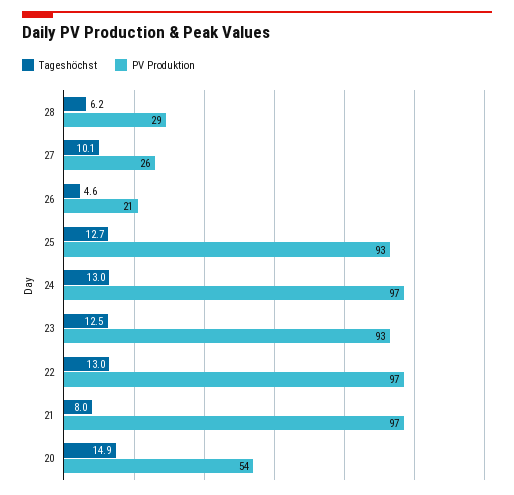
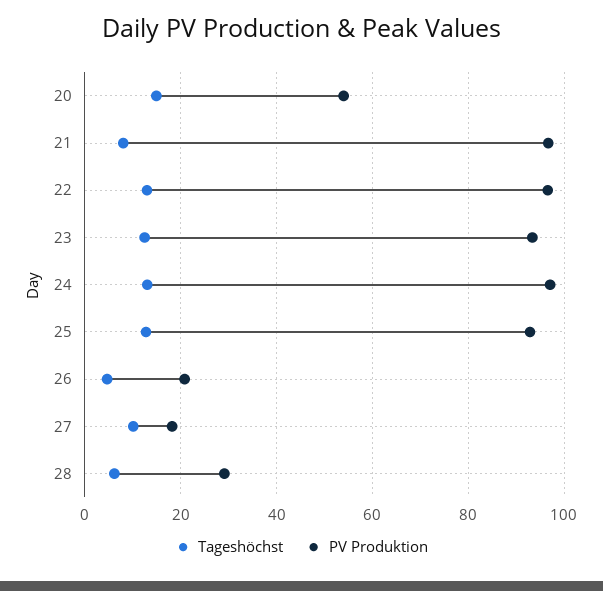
PV Produktion, 27: 26 -> 18

